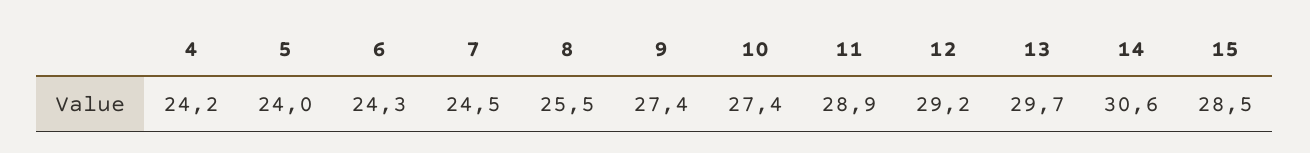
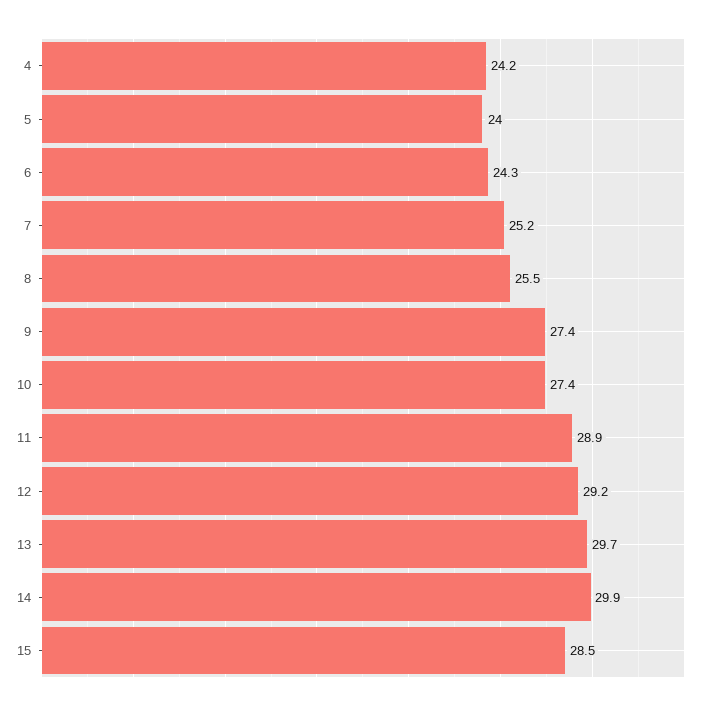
7: 24.5 -> 25.2
14: 30.6 -> 29.9

